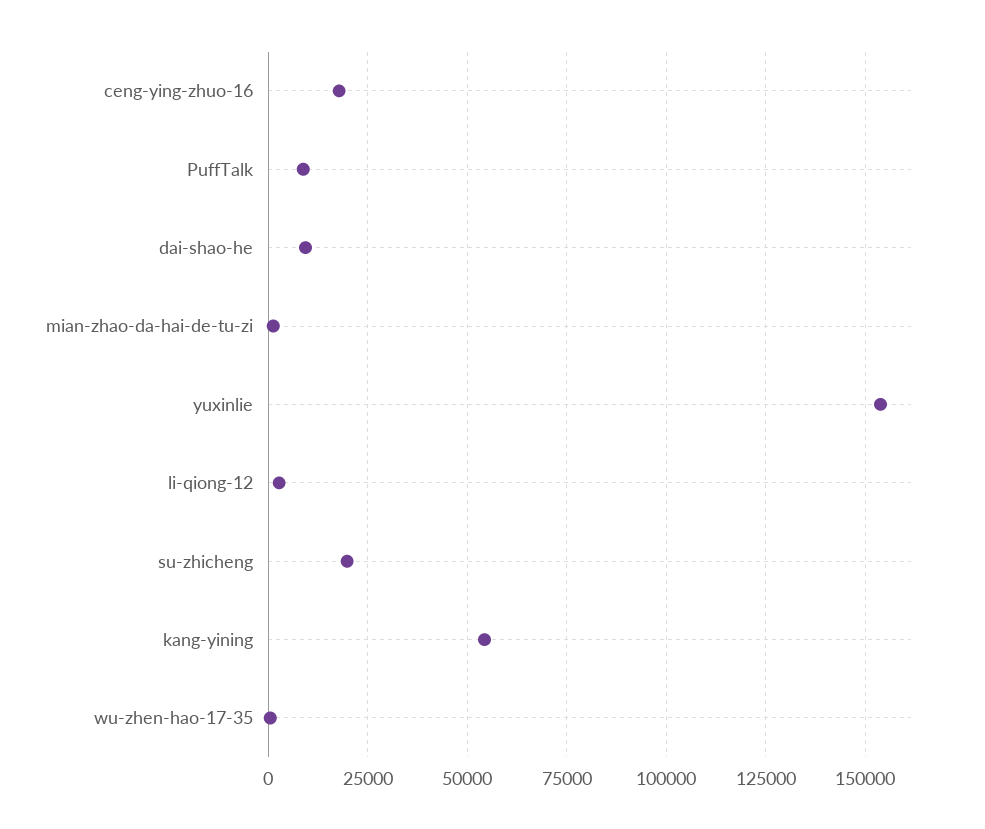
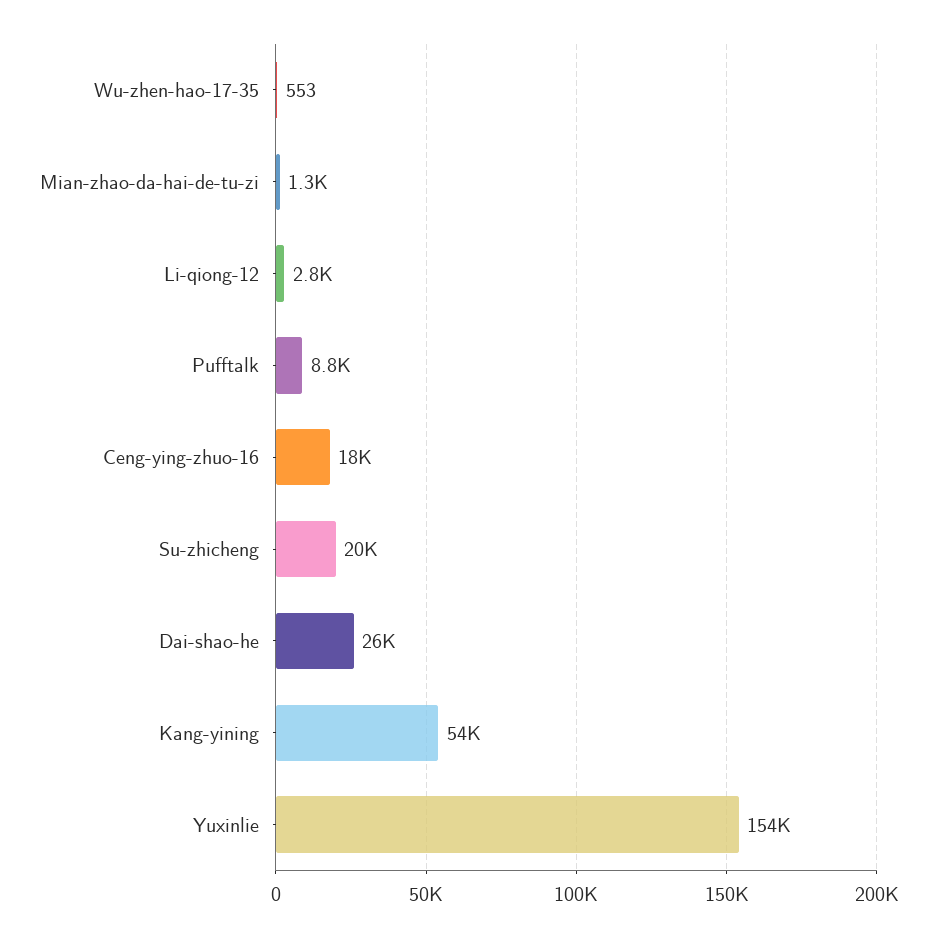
dai-shao-he: 10000 -> 26000

